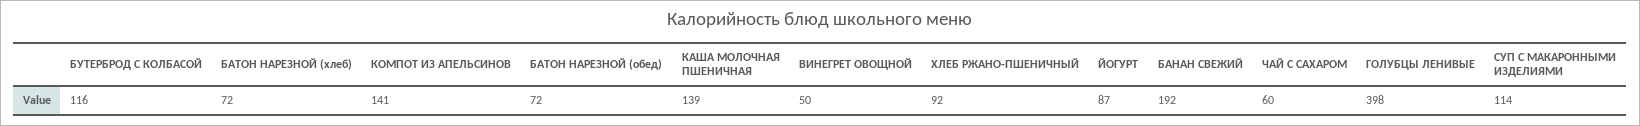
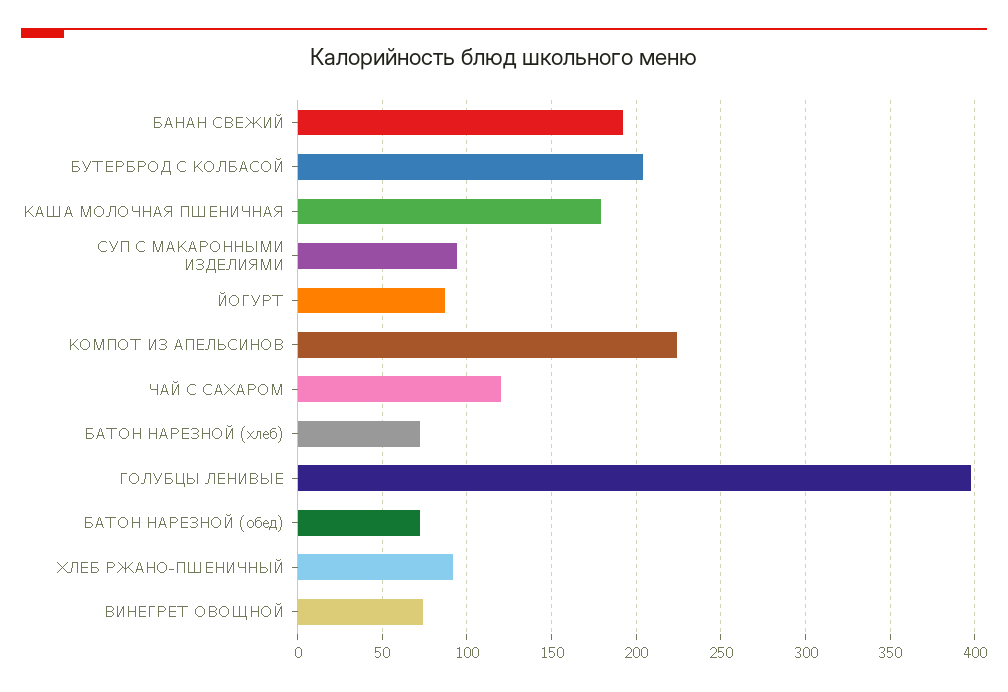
БУТЕРБРОД С КОЛБАСОЙ: 116 -> 205
КОМПОТ ИЗ АПЕЛЬСИНОВ: 141 -> 225
КАША МОЛОЧНАЯ ПШЕНИЧНАЯ: 139 -> 180
ВИНЕГРЕТ ОВОЩНОЙ: 50 -> 75
ЧАЙ С САХАРОМ: 60 -> 120
СУП С МАКАРОННЫМИ ИЗДЕЛИЯМИ: 114 -> 95

